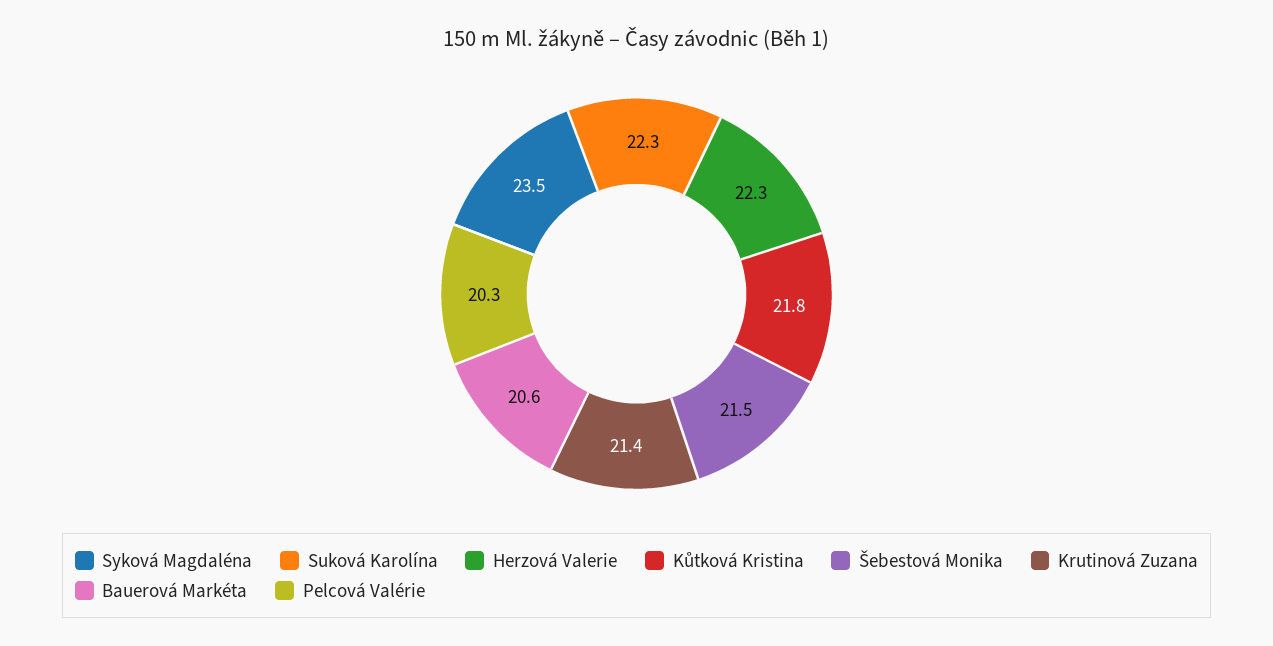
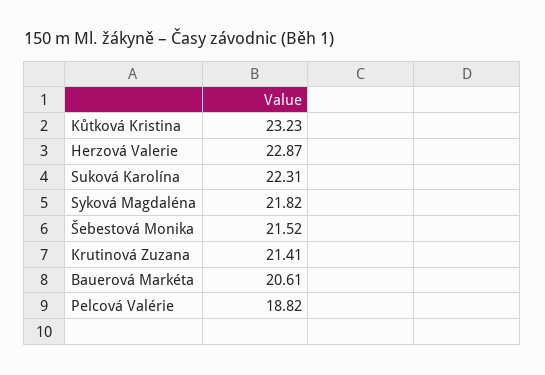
Syková Magdaléna: 23.5 -> 21.82
Herzová Valerie: 22.3 -> 22.87
Kůtková Kristina: 21.8 -> 23.23
Pelcová Valérie: 20.3 -> 18.82

